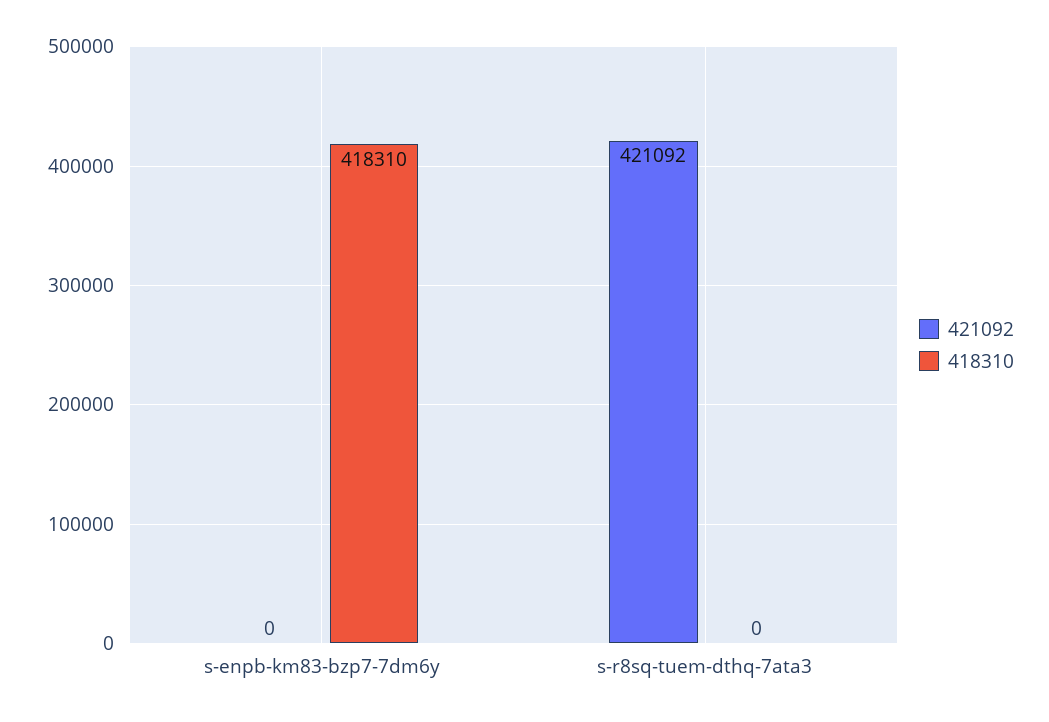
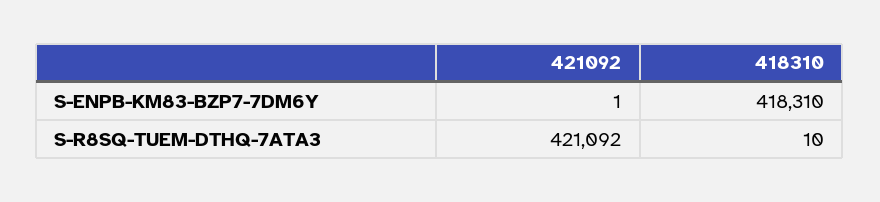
421092, s-enpb-km83-bzp7-7dm6y: 0 -> 1
418310, s-r8sq-tuem-dthq-7ata3: 0 -> 10

